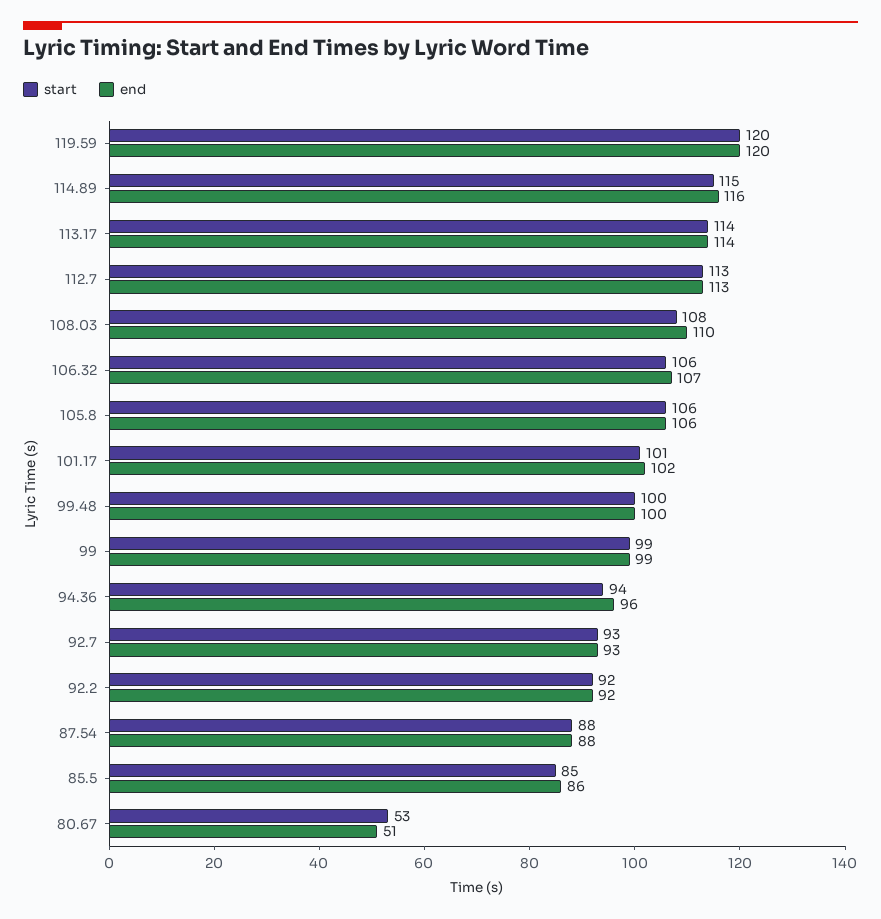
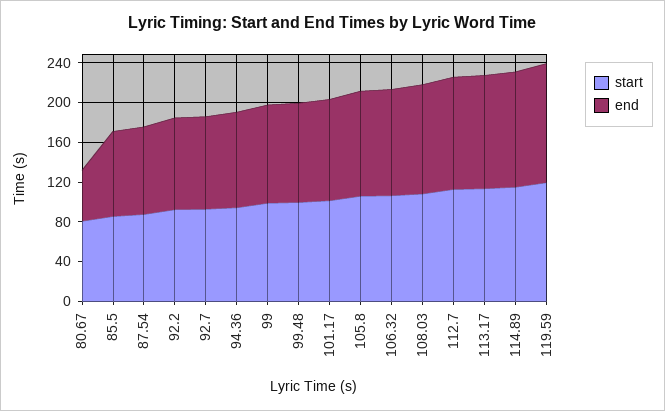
start, 80.67: 53 -> 80

